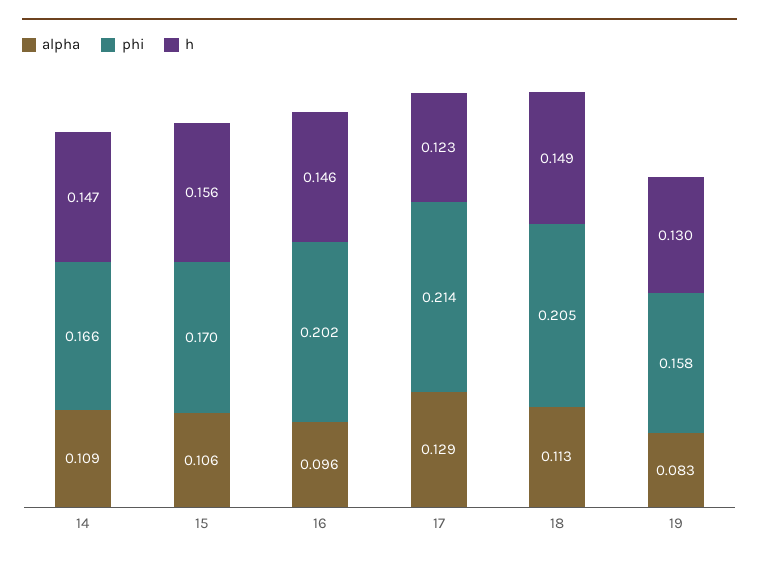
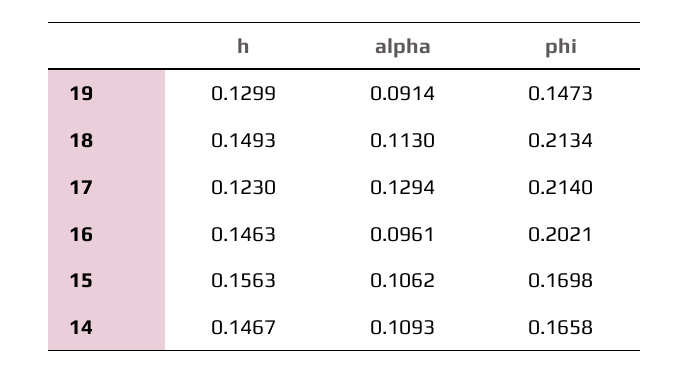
phi, 18: 0.205 -> 0.2134
alpha, 19: 0.083 -> 0.0914
phi, 19: 0.158 -> 0.1473

